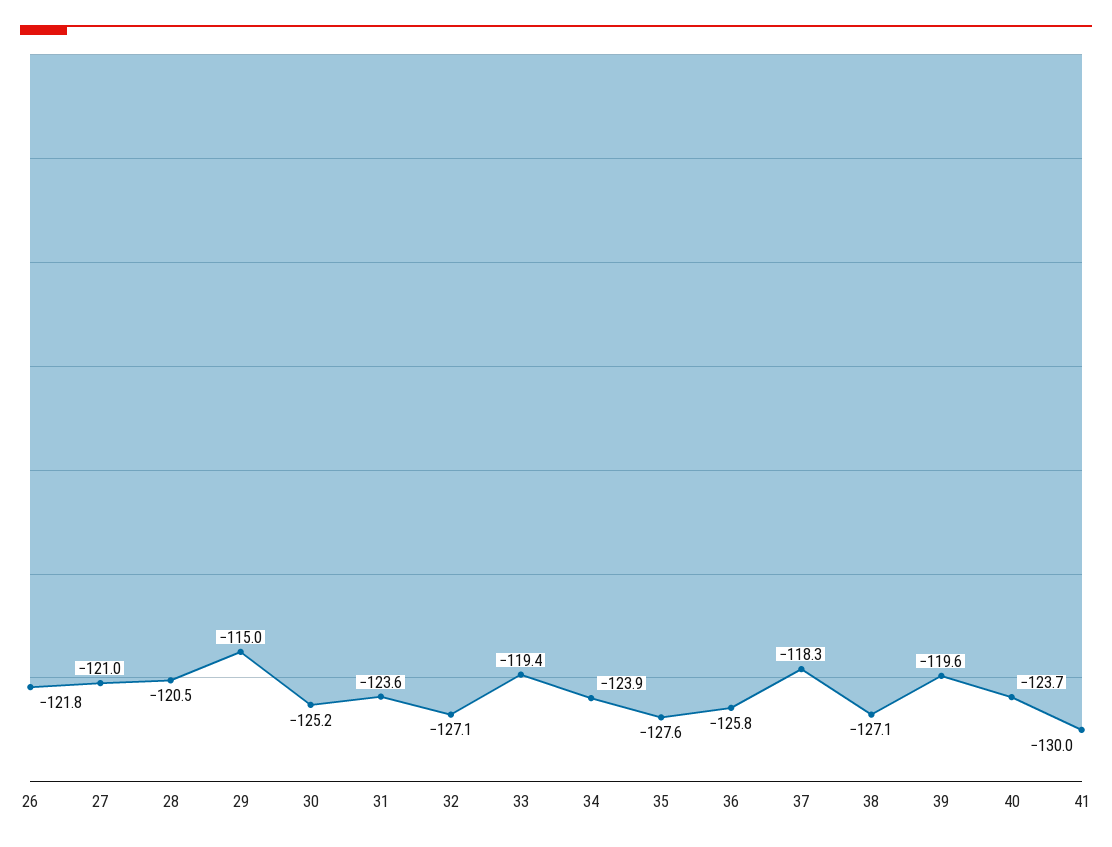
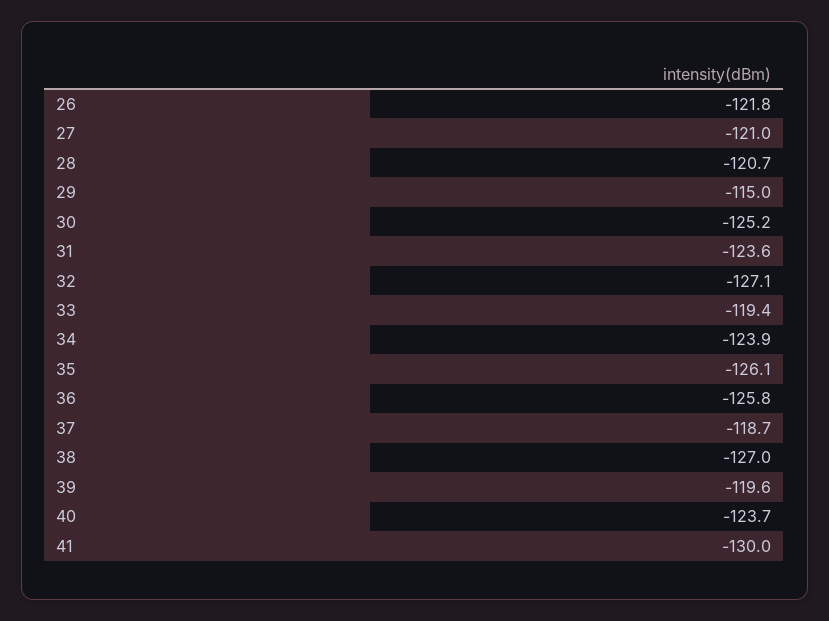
28: -120.5 -> -120.7
35: -127.6 -> -126.1
37: -118.3 -> -118.7
38: -127.1 -> -127

